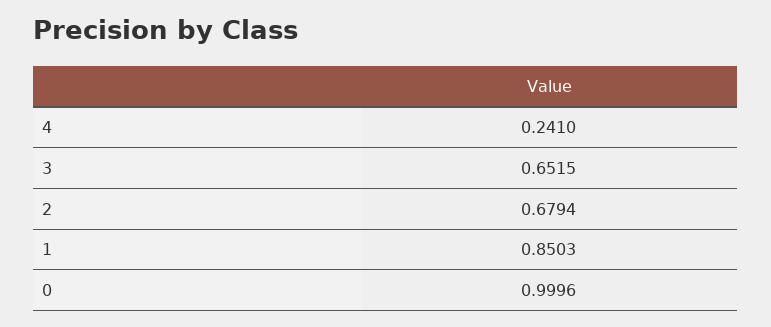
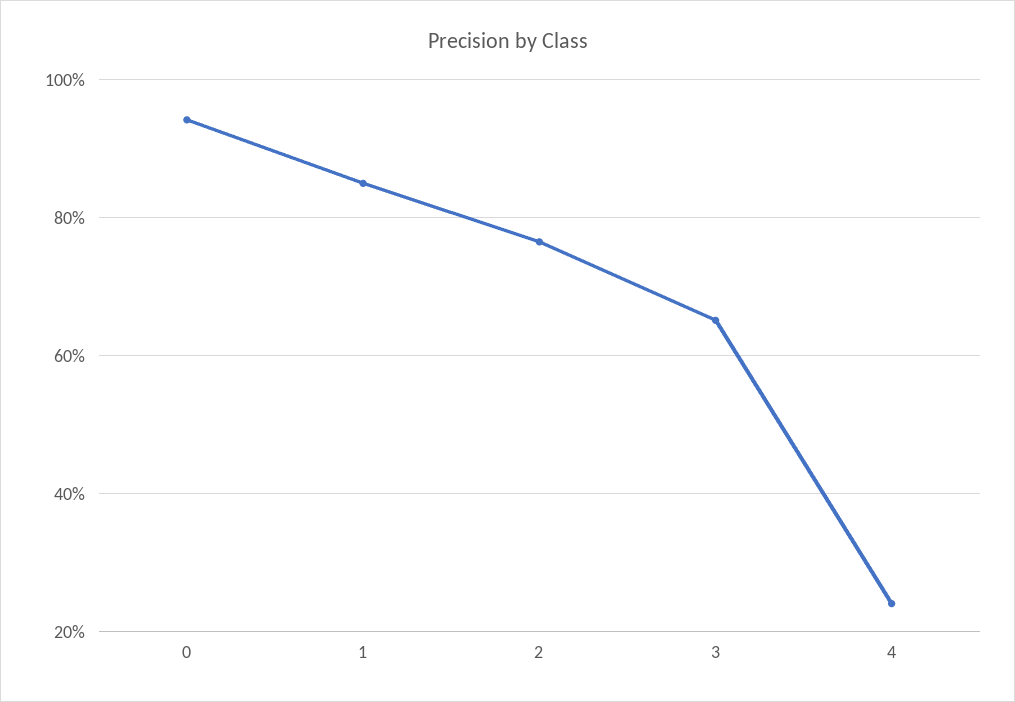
2: 0.6794 -> 0.76
0: 0.9996 -> 0.94

